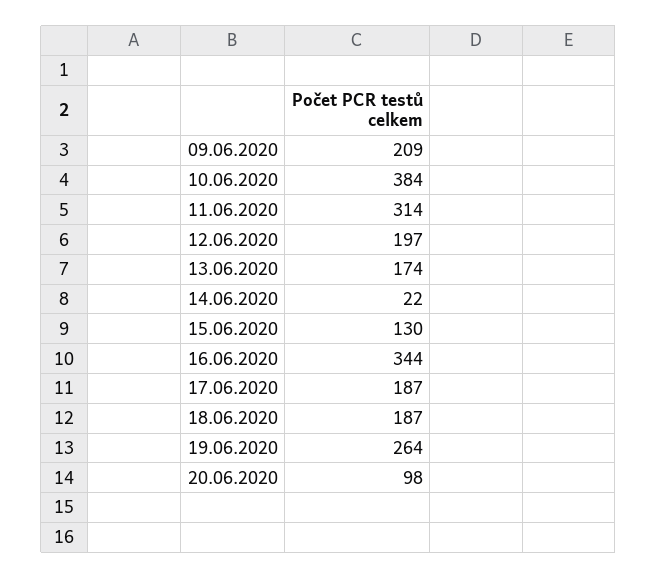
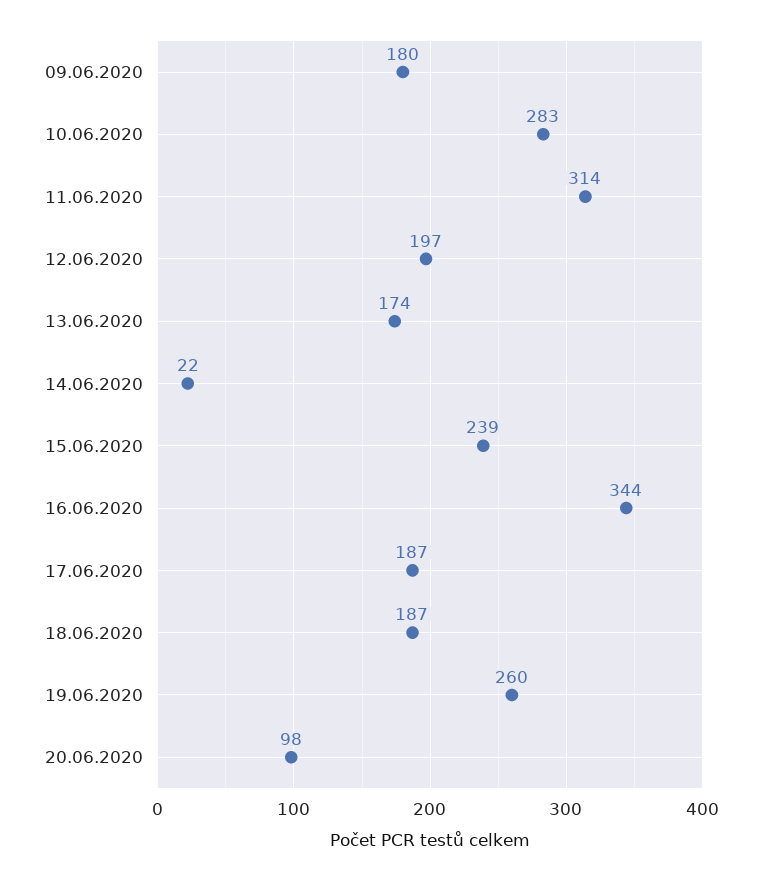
09.06.2020: 209 -> 180
10.06.2020: 384 -> 283
15.06.2020: 130 -> 239
19.06.2020: 264 -> 260

